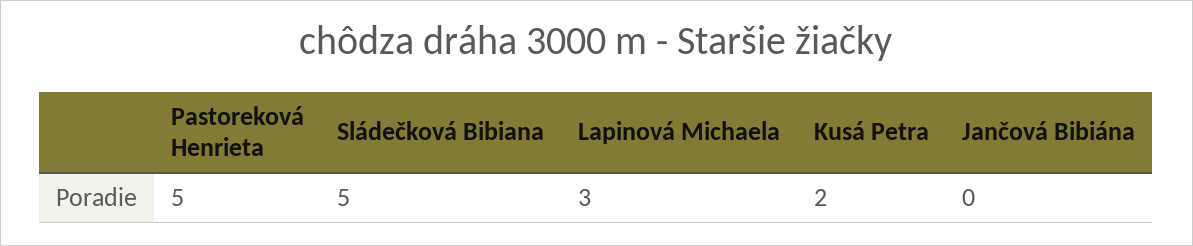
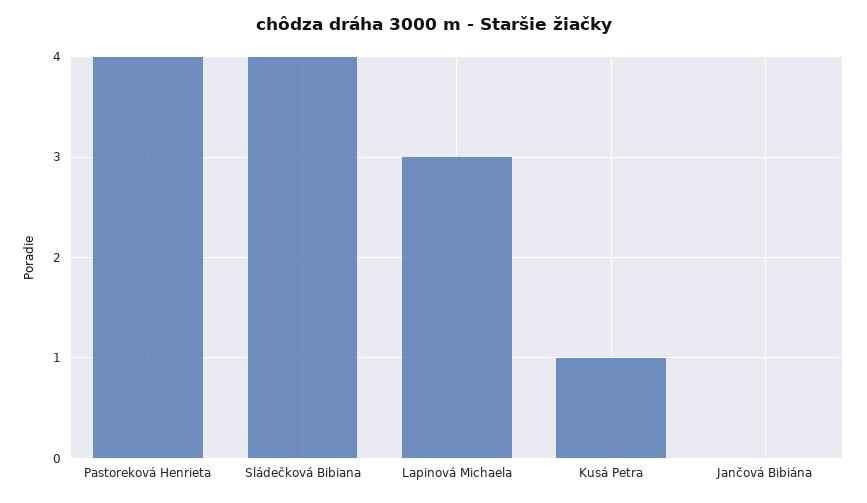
Pastoreková Henrieta: 5 -> 4
Sládečková Bibiana: 5 -> 4
Kusá Petra: 2 -> 1

